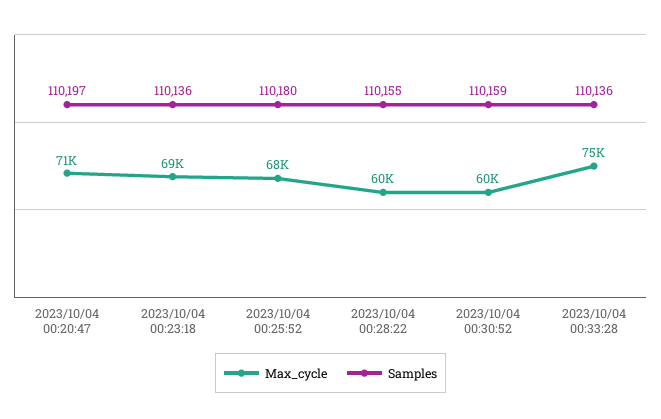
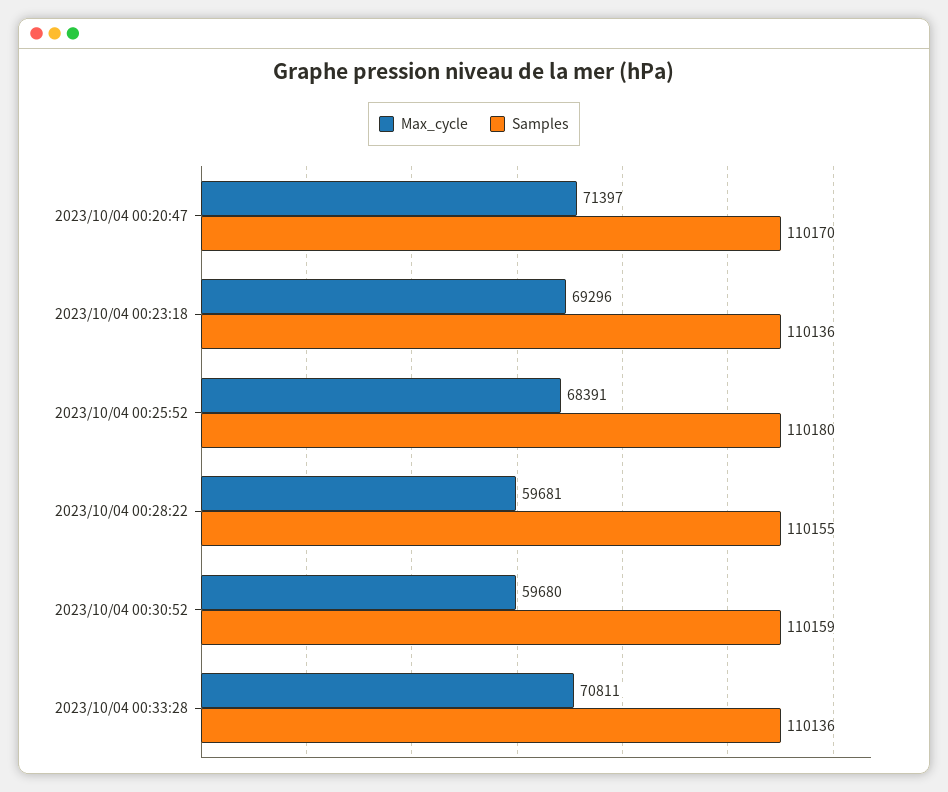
Samples, 2023/10/04 00:20:47: 110197 -> 110170
Max_cycle, 2023/10/04 00:33:28: 75000 -> 70811

